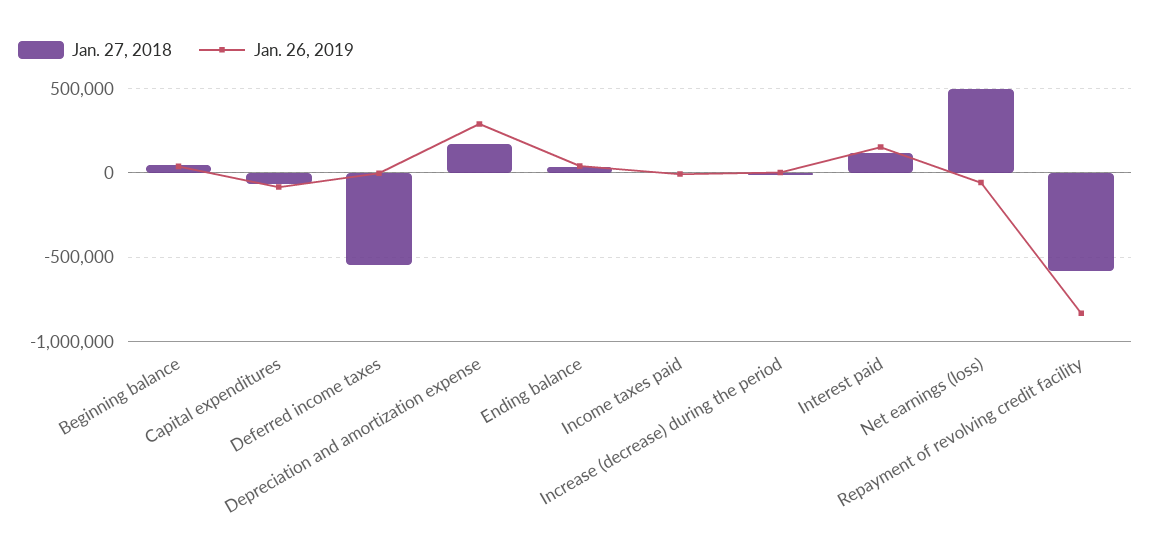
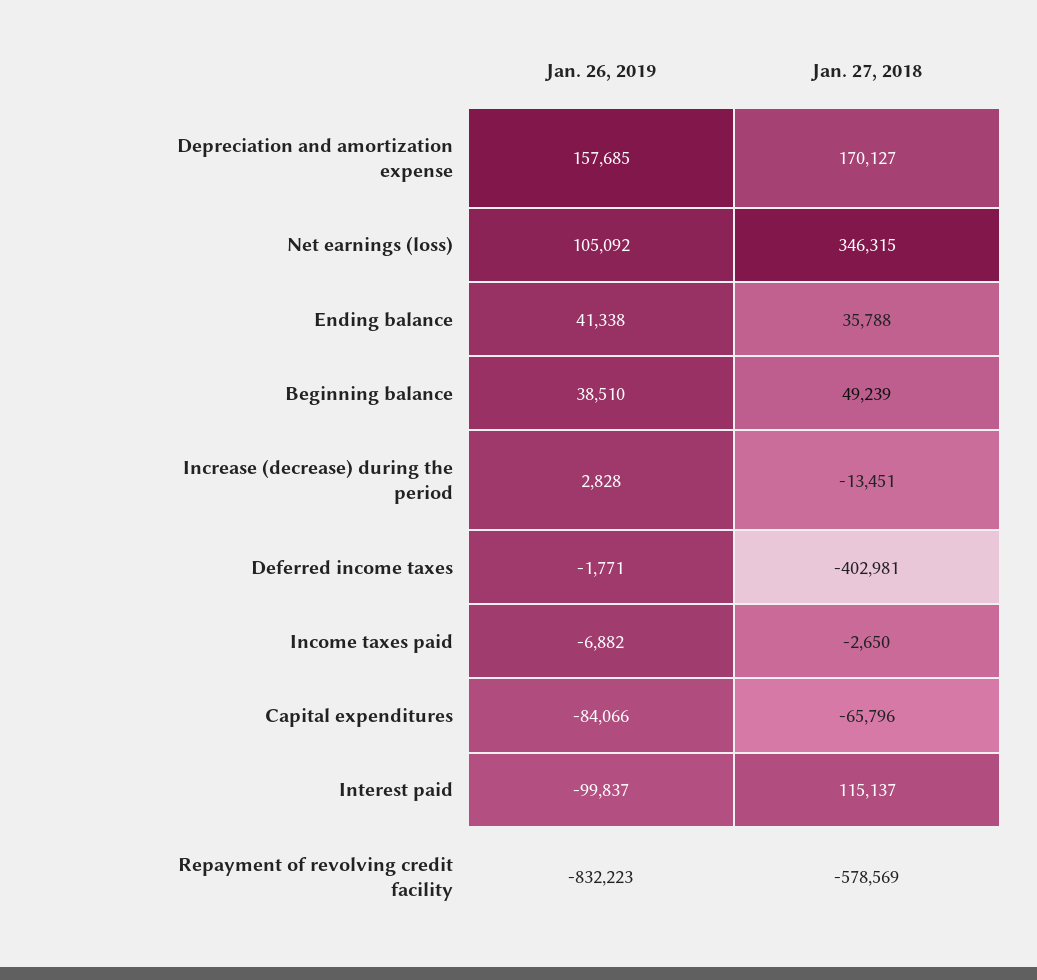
Jan. 27, 2018, Deferred income taxes: -550000 -> -402981
Jan. 26, 2019, Depreciation and amortization expense: 300000 -> 157685
Jan. 26, 2019, Interest paid: 150000 -> -99837
Jan. 27, 2018, Net earnings (loss): 500000 -> 346315
Jan. 26, 2019, Net earnings (loss): -50000 -> 105092

